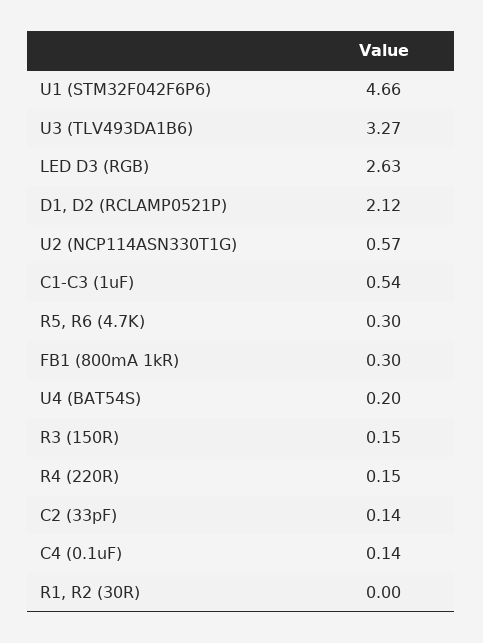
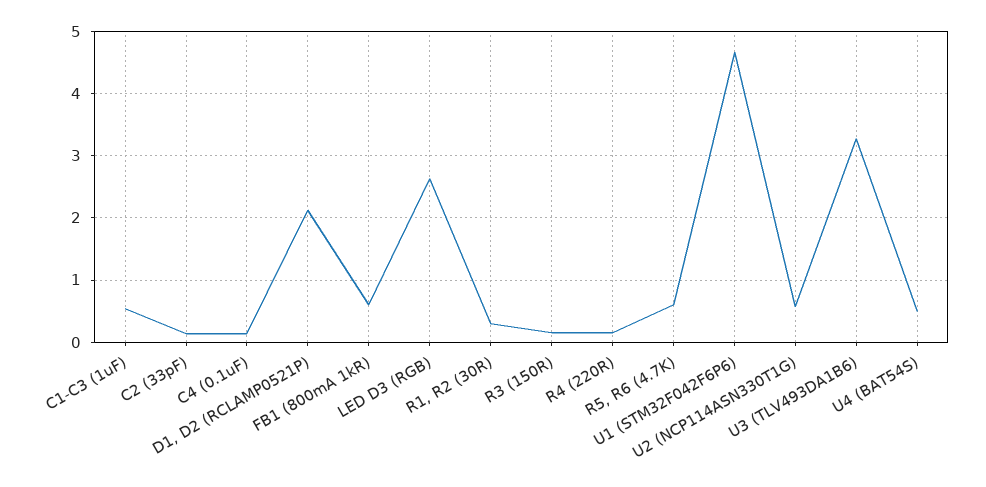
R5, R6 (4.7K): 0.3 -> 0.6
FB1 (800mA 1kR): 0.3 -> 0.6
U4 (BAT54S): 0.2 -> 0.5
R1, R2 (30R): 0 -> 0.3

